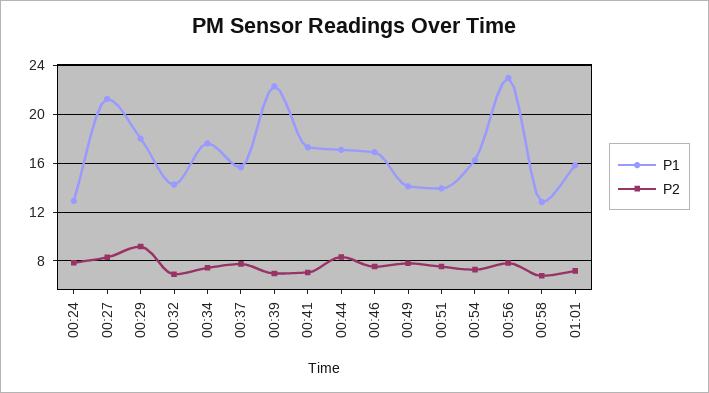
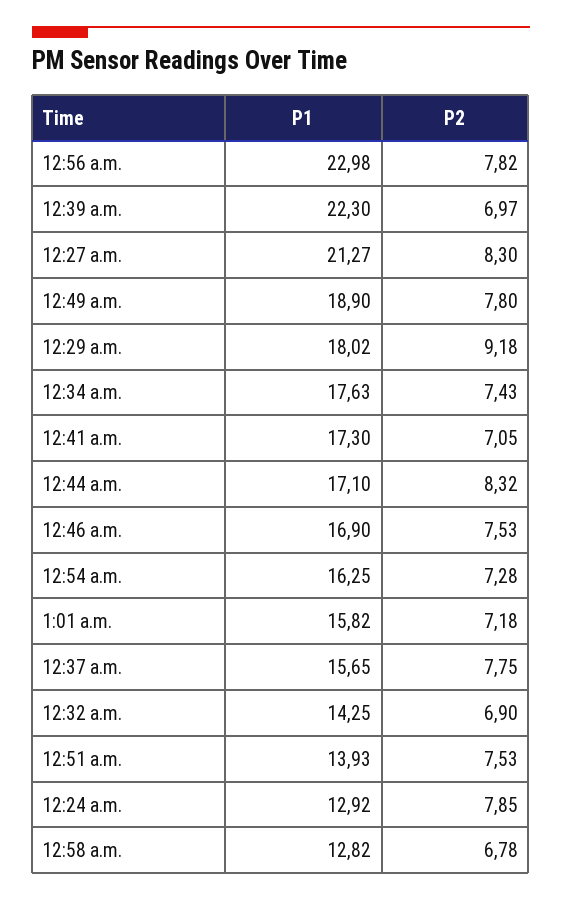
P1, 00:49: 14 -> 18.9

